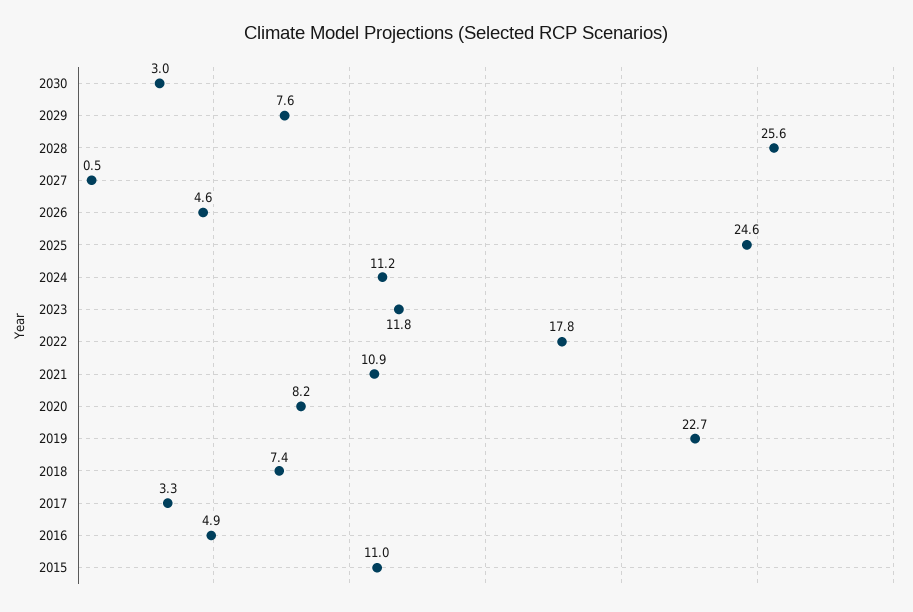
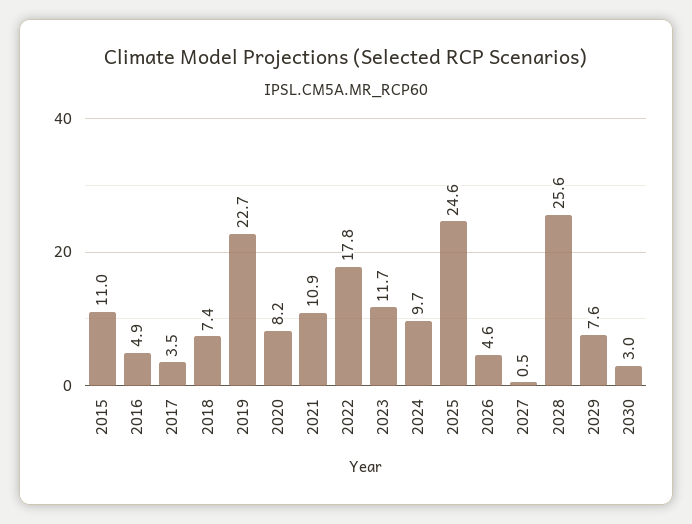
2024: 11.2 -> 9.7
2023: 11.8 -> 11.7
2017: 3.3 -> 3.5

